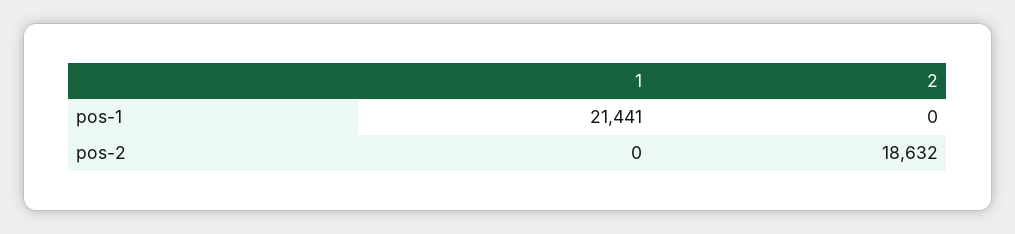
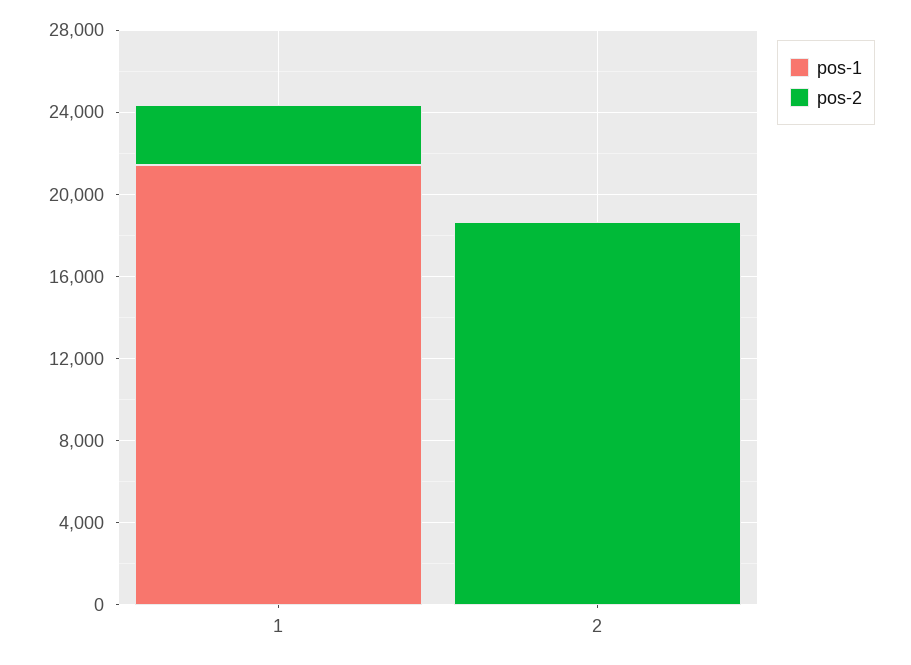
pos-2, 1: 0 -> 3000

